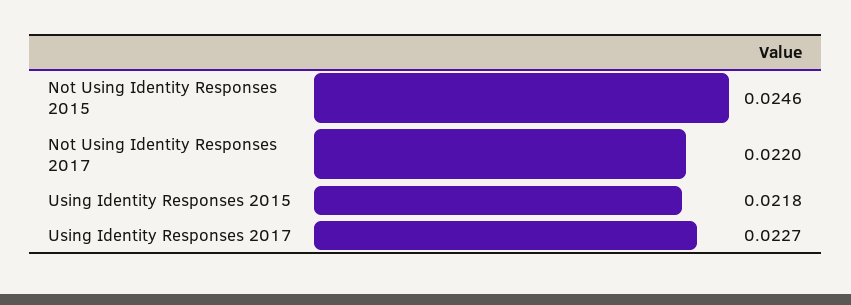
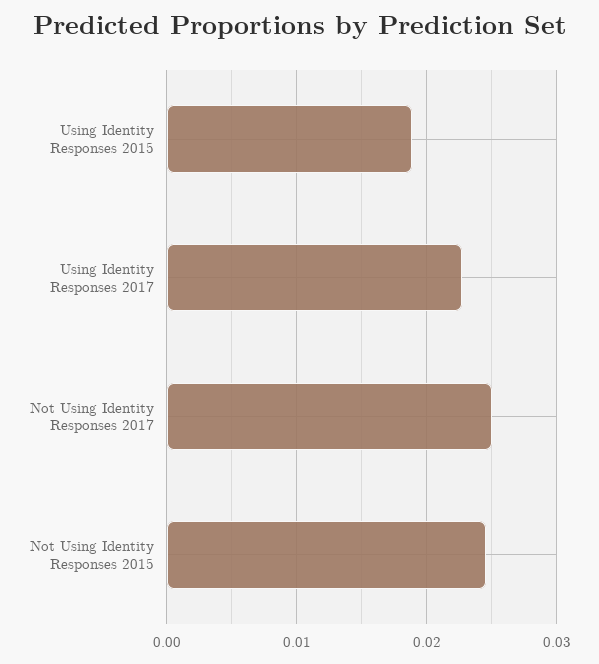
Not Using Identity Responses 2017: 0.022 -> 0.025
Using Identity Responses 2015: 0.0218 -> 0.019

